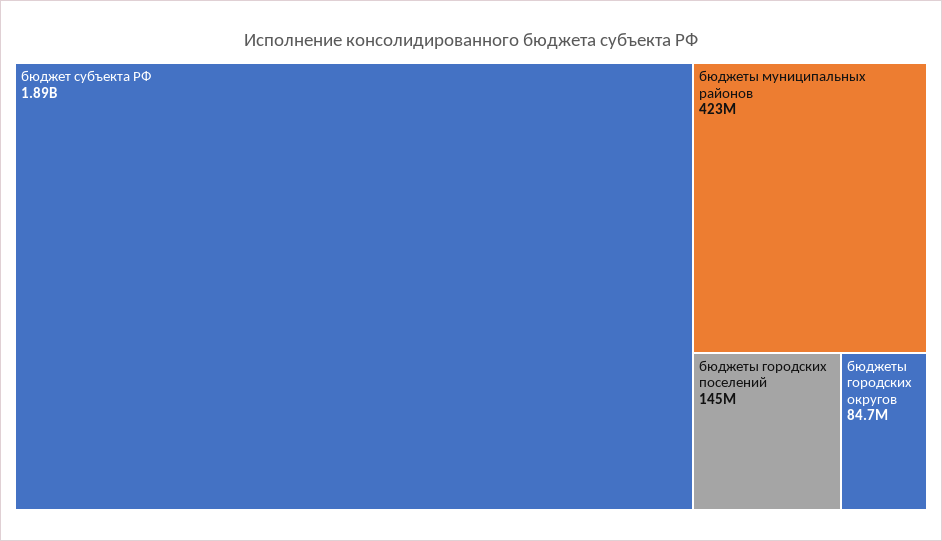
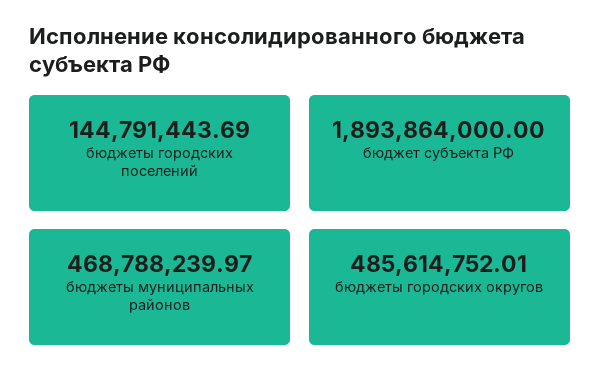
бюджеты муниципальных районов: 423000000 -> 468788239.97
бюджеты городских округов: 84700000 -> 485614752.01

